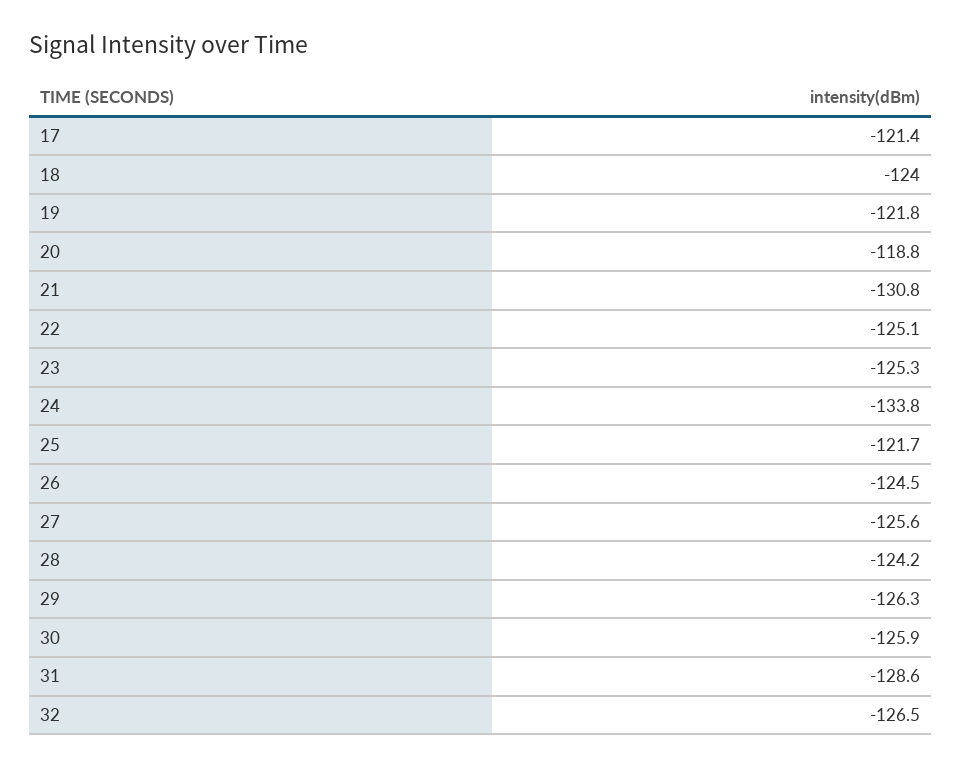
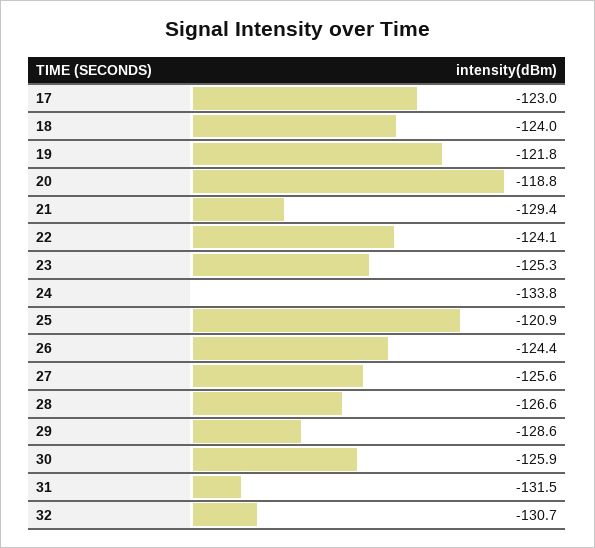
17: -121.4 -> -123
21: -130.8 -> -129.4
22: -125.1 -> -124.1
25: -121.7 -> -120.9
26: -124.5 -> -124.4
28: -124.2 -> -126.6
29: -126.3 -> -128.6
31: -128.6 -> -131.5
32: -126.5 -> -130.7

